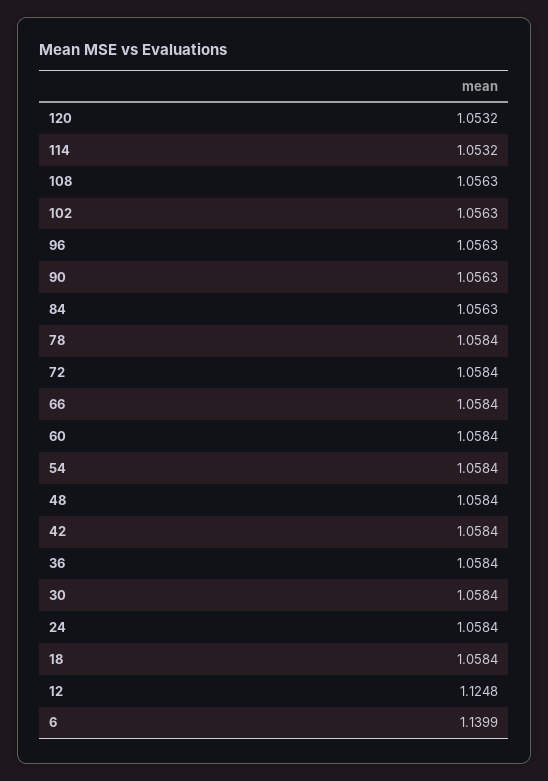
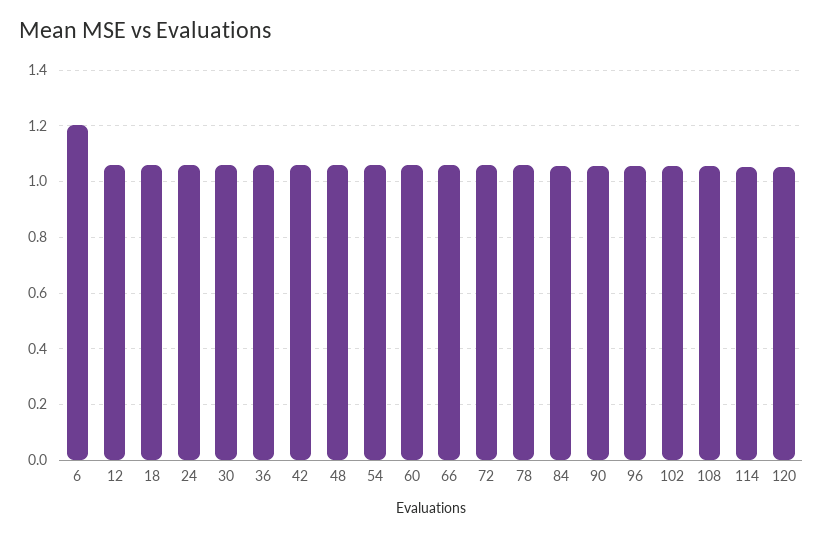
12: 1.1248 -> 1.05
6: 1.1399 -> 1.2

